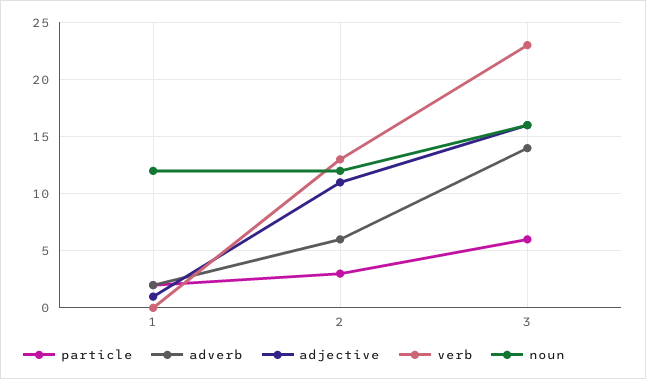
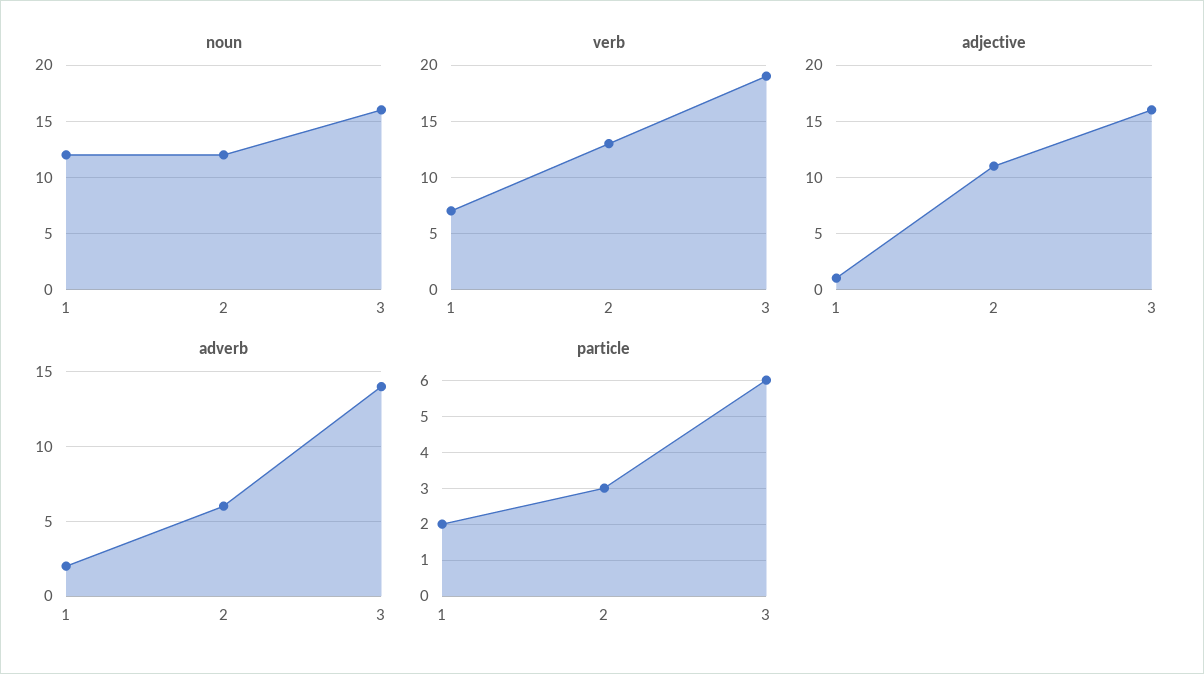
verb, 1: 0 -> 7
verb, 3: 23 -> 19

